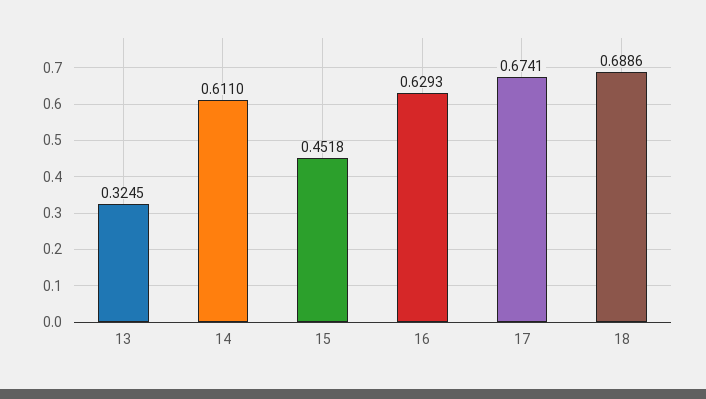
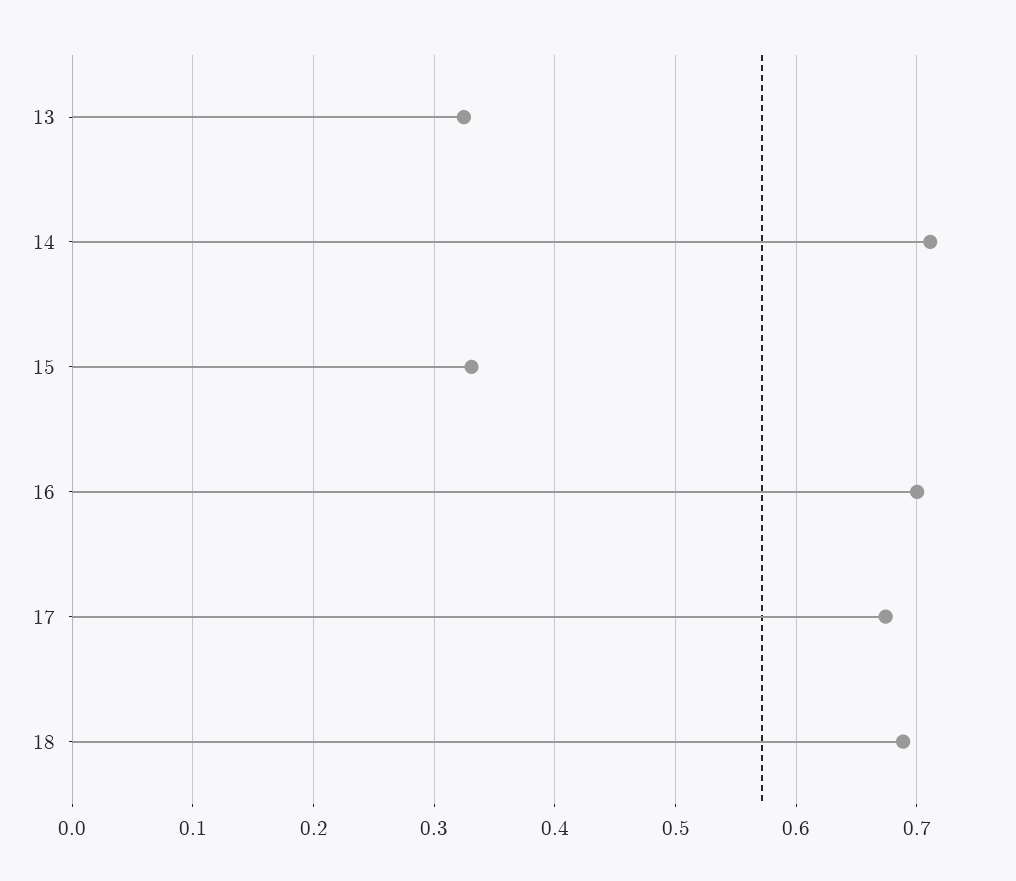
14: 0.611 -> 0.71
15: 0.4518 -> 0.33
16: 0.6293 -> 0.7

